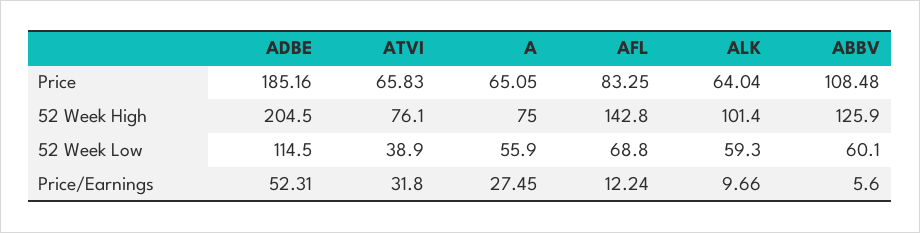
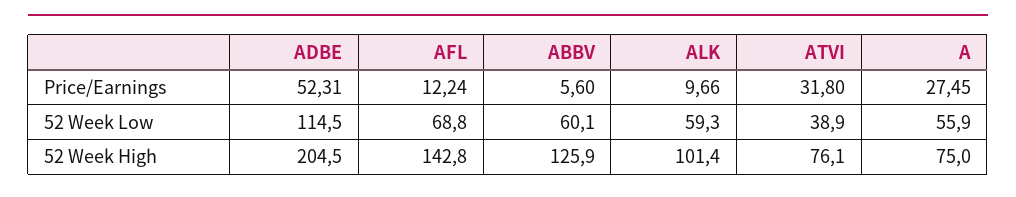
ADBE, Price: 185.16 -> none
ATVI, Price: 65.83 -> none
A, Price: 65.05 -> none
AFL, Price: 83.25 -> none
ALK, Price: 64.04 -> none
ABBV, Price: 108.48 -> none

